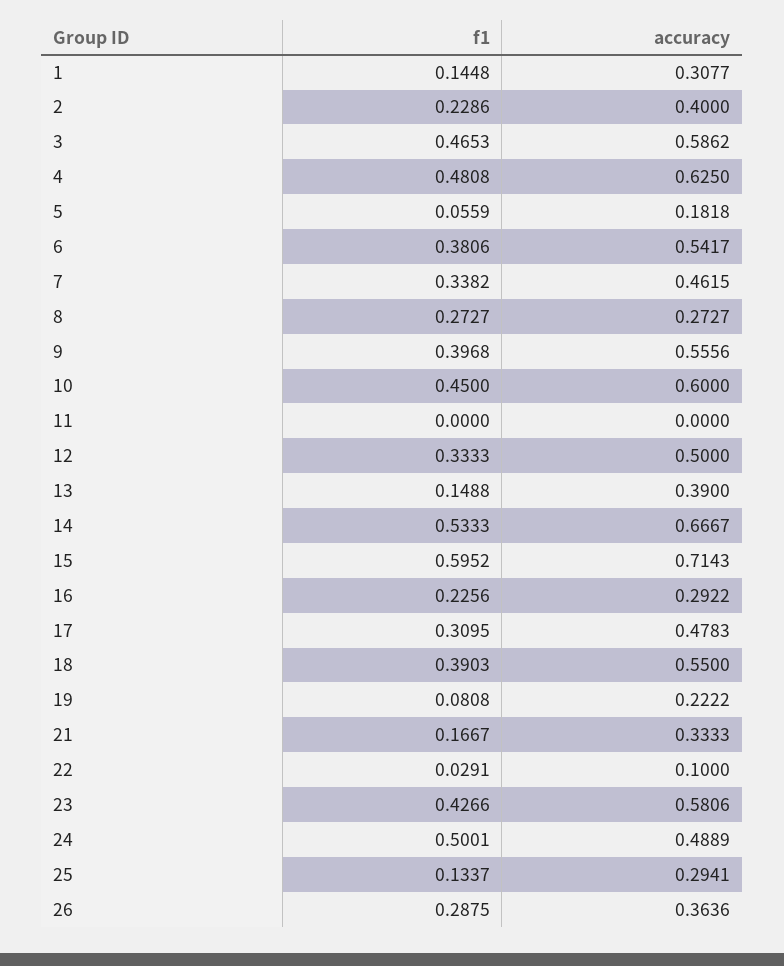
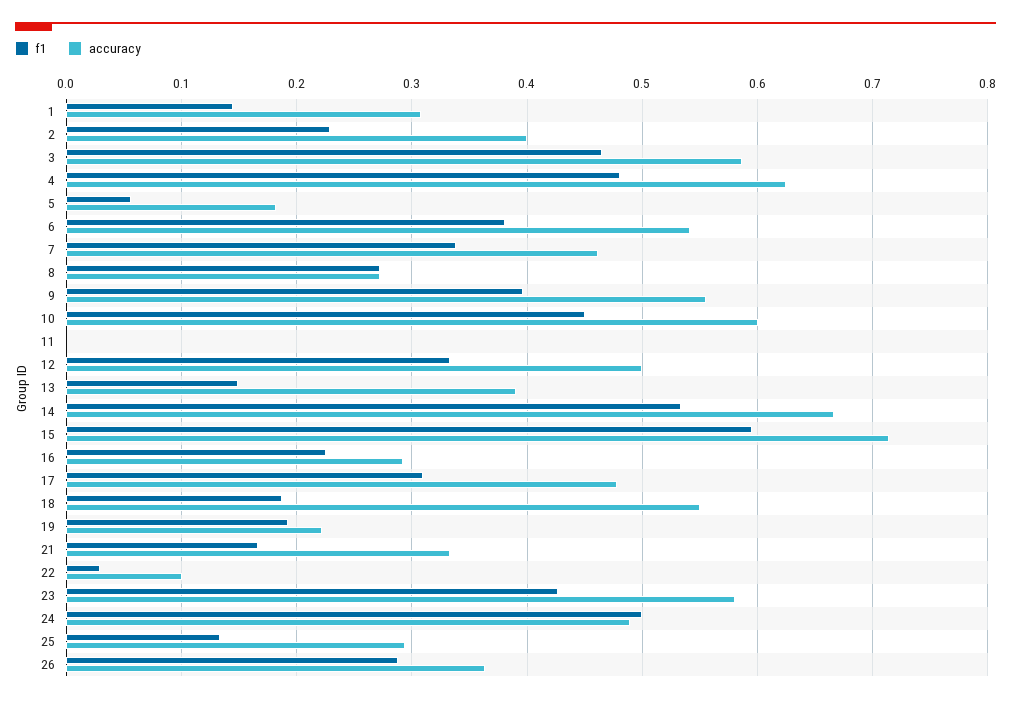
f1, 18: 0.3903 -> 0.19
f1, 19: 0.0808 -> 0.19

